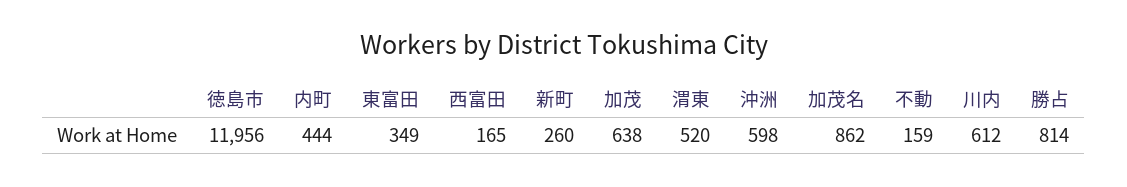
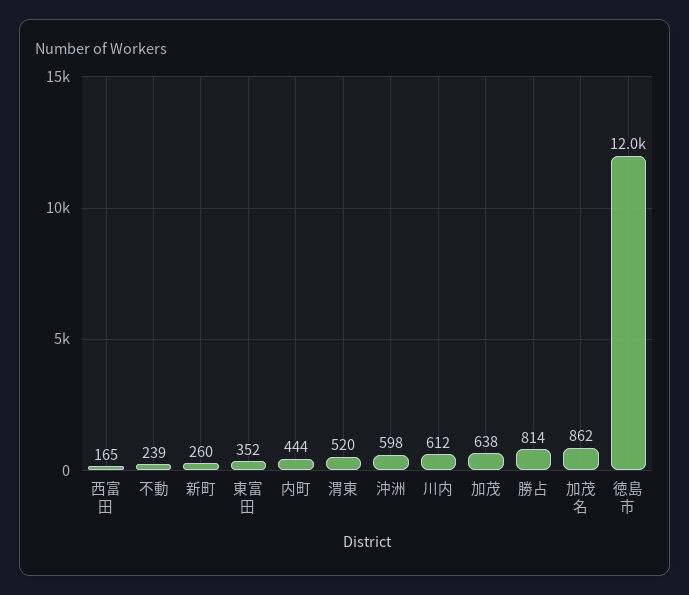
東富田: 349 -> 352
不動: 159 -> 239

